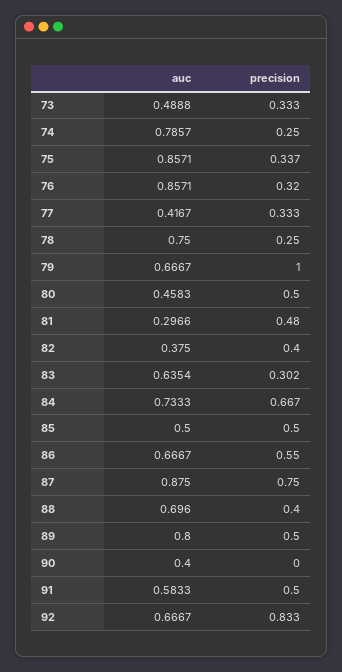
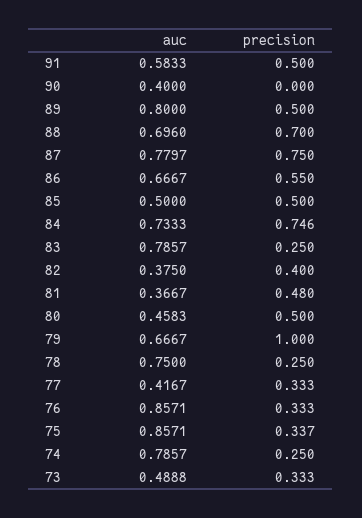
precision, 76: 0.32 -> 0.333
auc, 81: 0.2966 -> 0.3667
auc, 83: 0.6354 -> 0.7857
precision, 83: 0.302 -> 0.25
precision, 84: 0.667 -> 0.746
auc, 87: 0.875 -> 0.7797
precision, 88: 0.4 -> 0.7
auc, 92: 0.6667 -> none
precision, 92: 0.833 -> none

